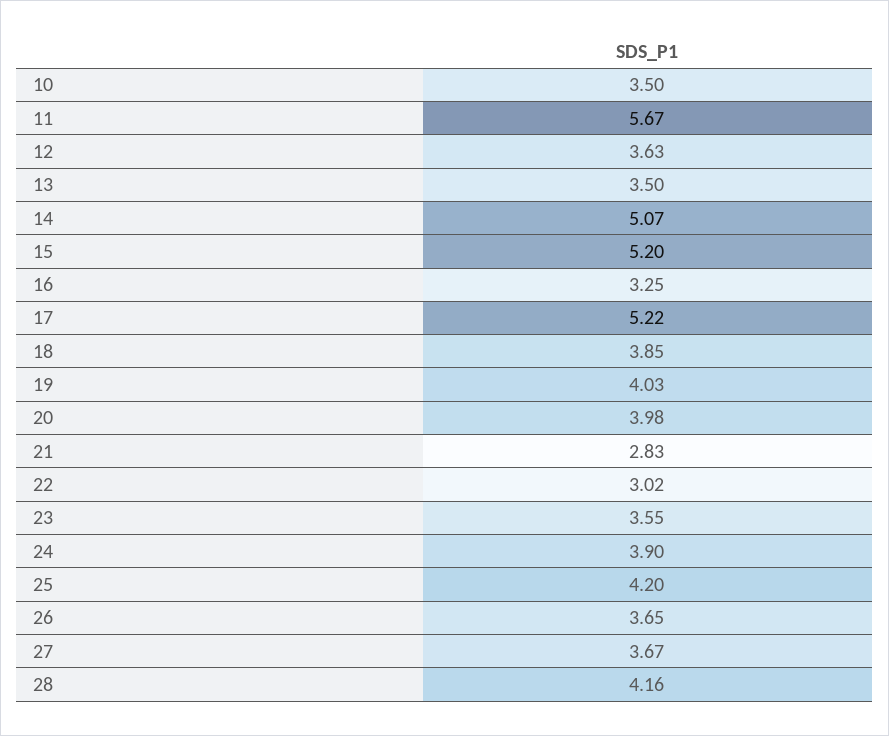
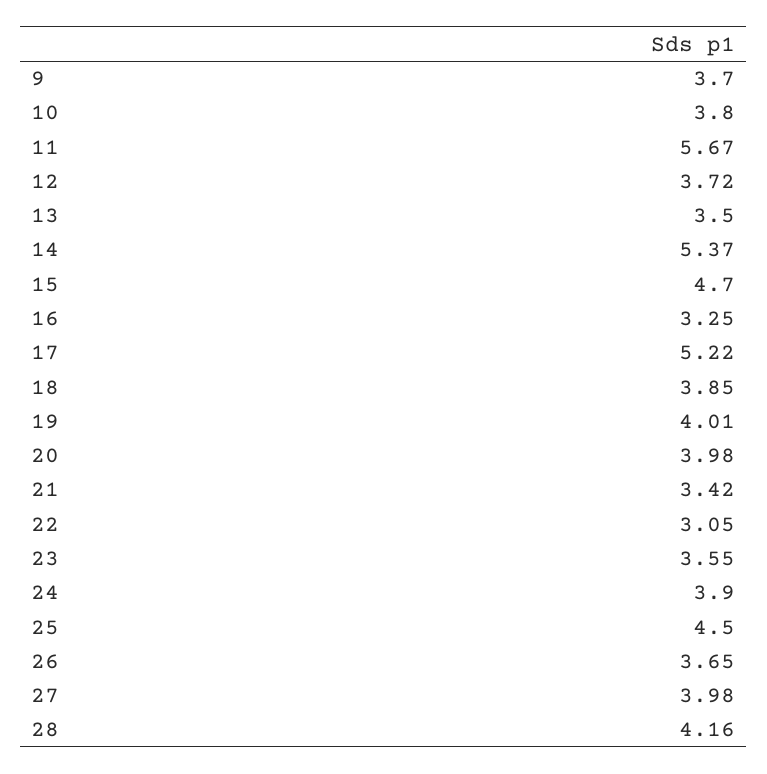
10: 3.5 -> 3.8
12: 3.63 -> 3.72
14: 5.07 -> 5.37
15: 5.2 -> 4.7
19: 4.03 -> 4.01
21: 2.83 -> 3.42
22: 3.02 -> 3.05
25: 4.2 -> 4.5
27: 3.67 -> 3.98
9: none -> 3.7

